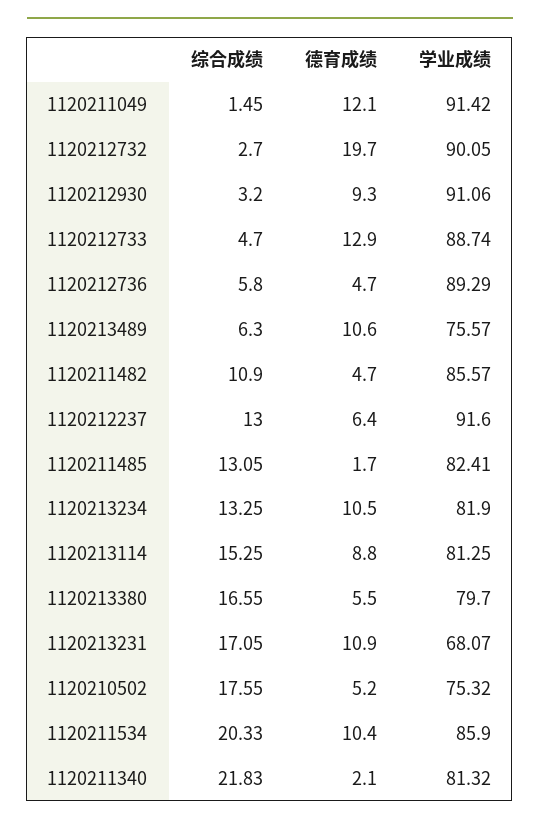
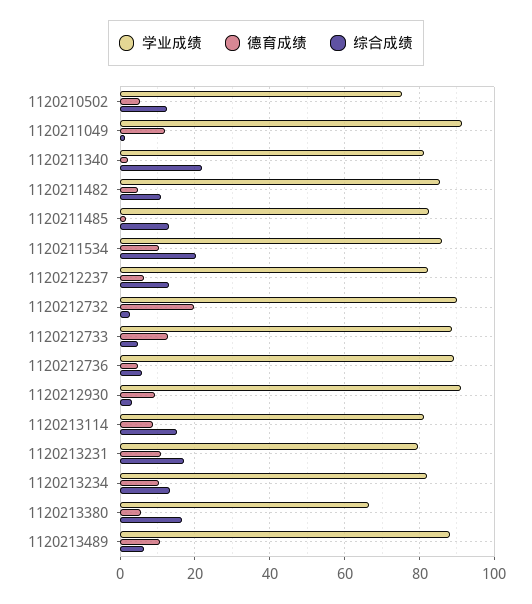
学业成绩, 1120213489: 75.57 -> 88
学业成绩, 1120212237: 91.6 -> 82
学业成绩, 1120213380: 79.7 -> 66
学业成绩, 1120213231: 68.07 -> 80
综合成绩, 1120210502: 17.55 -> 12

